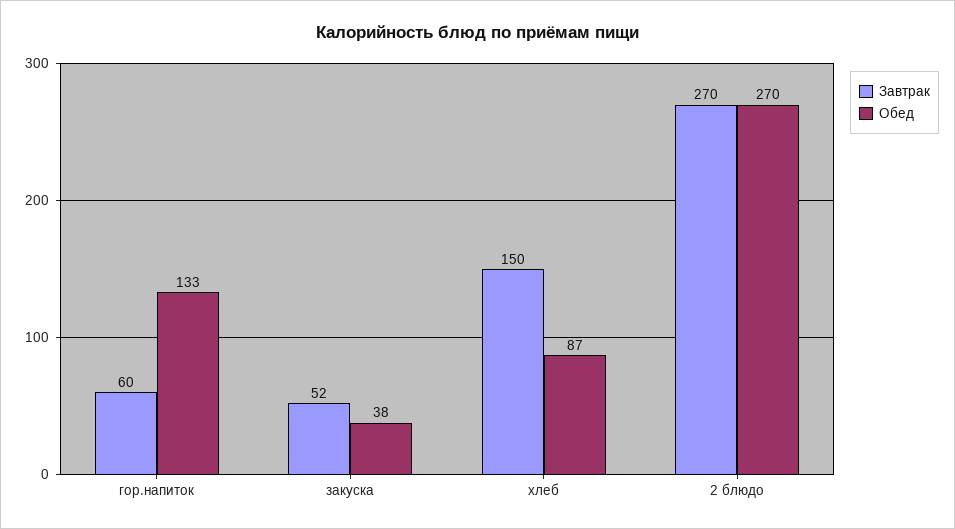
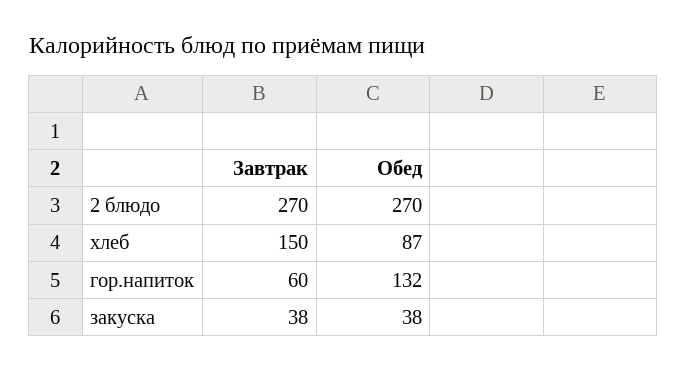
Обед, гор.напиток: 133 -> 132
Завтрак, закуска: 52 -> 38

